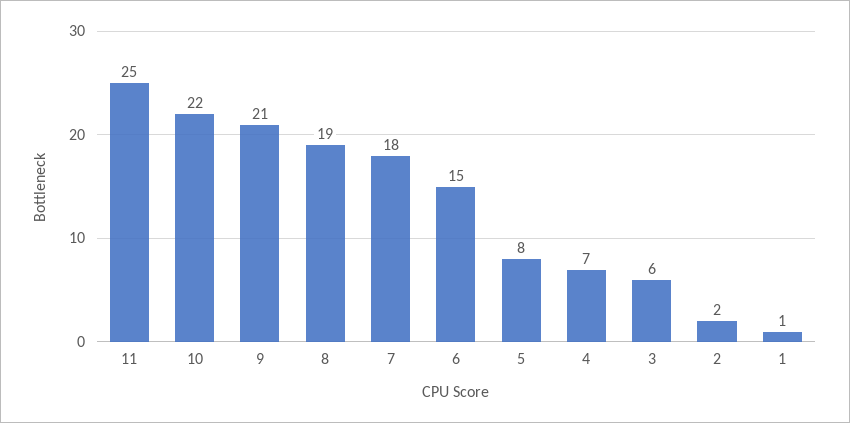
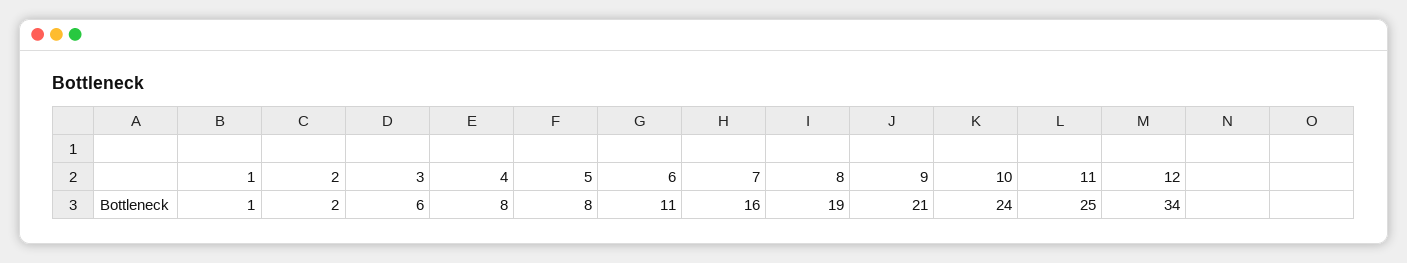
10: 22 -> 24
7: 18 -> 16
6: 15 -> 11
4: 7 -> 8
12: none -> 34

